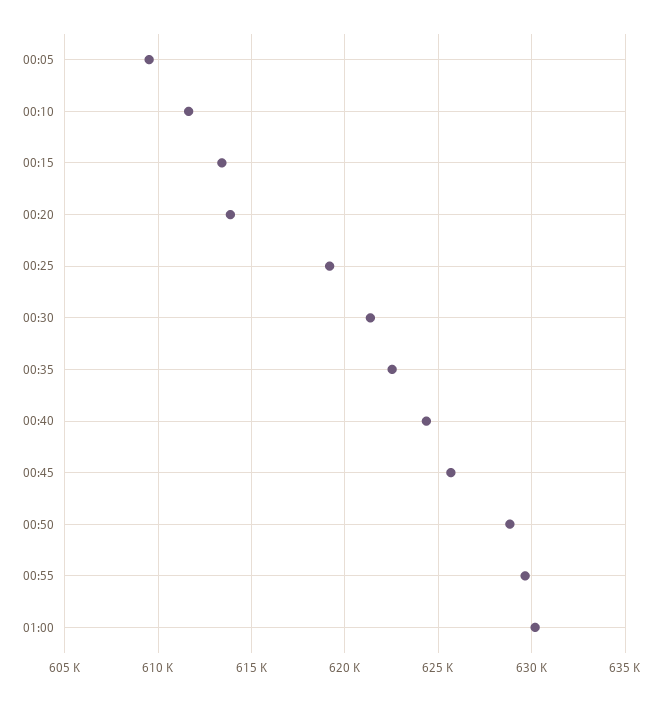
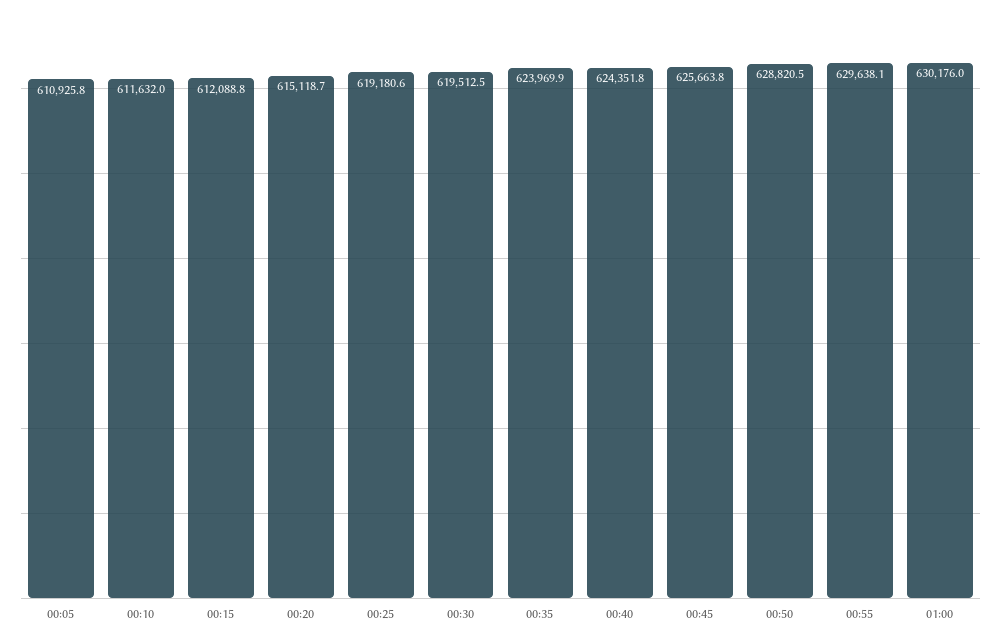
00:05: 609500 -> 610925.8
00:15: 613500 -> 612088.8
00:20: 614000 -> 615118.7
00:30: 621500 -> 619512.5
00:35: 622500 -> 623969.9

